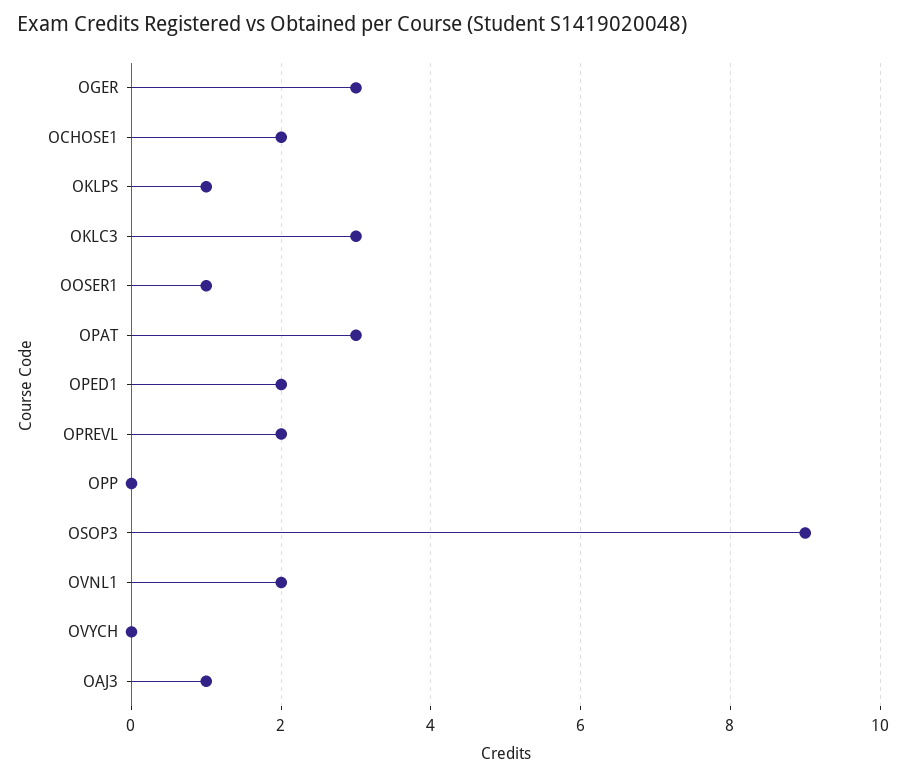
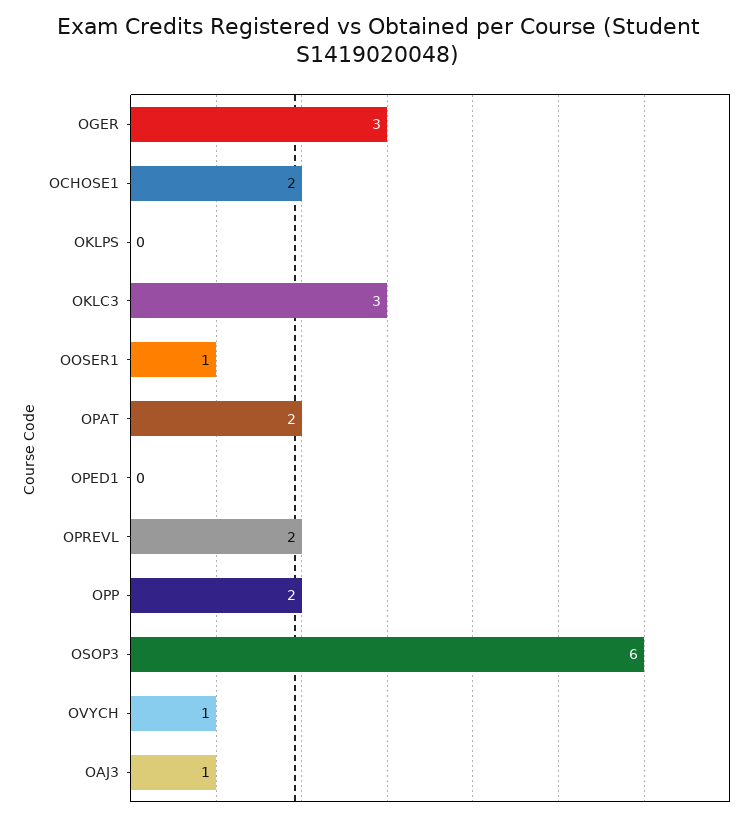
OKLPS: 1 -> 0
OPAT: 3 -> 2
OPED1: 2 -> 0
OPP: 0 -> 2
OSOP3: 9 -> 6
OVNL1: 2 -> none
OVYCH: 0 -> 1

